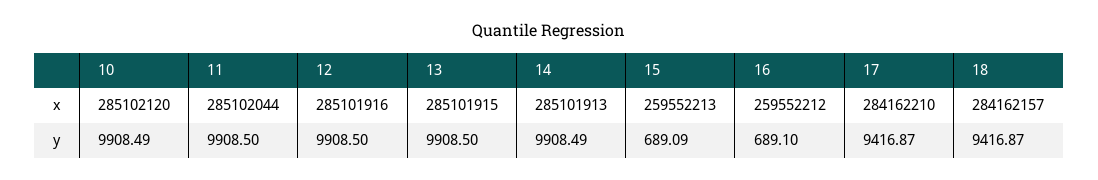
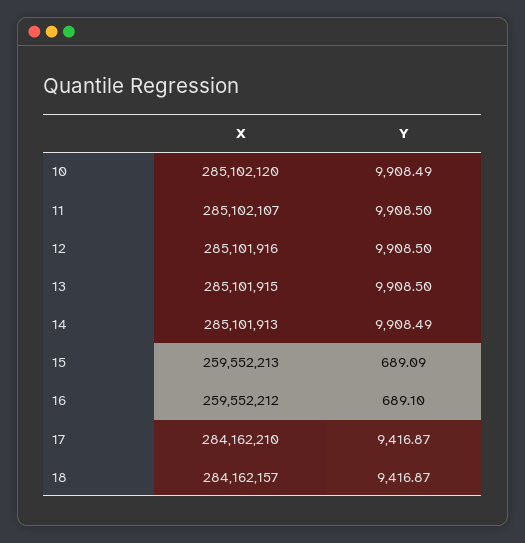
11, x: 285102044 -> 285102107

